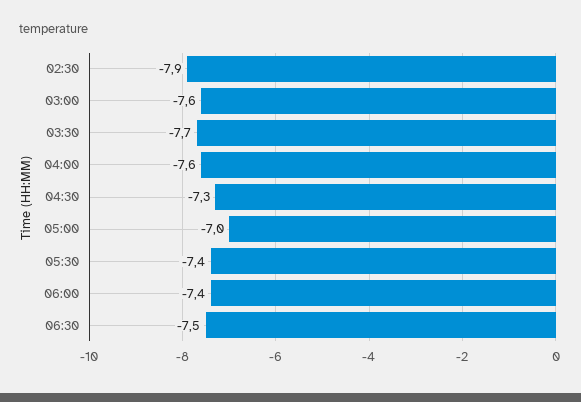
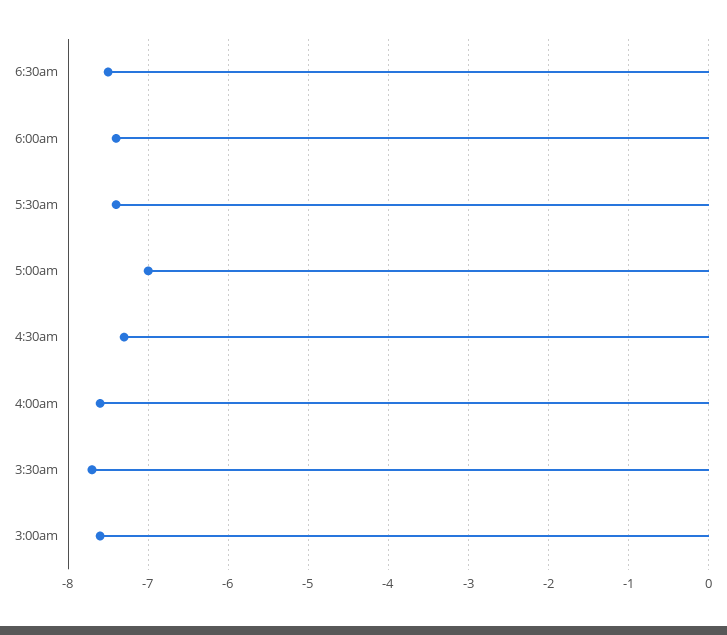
02:30: -7.9 -> none

